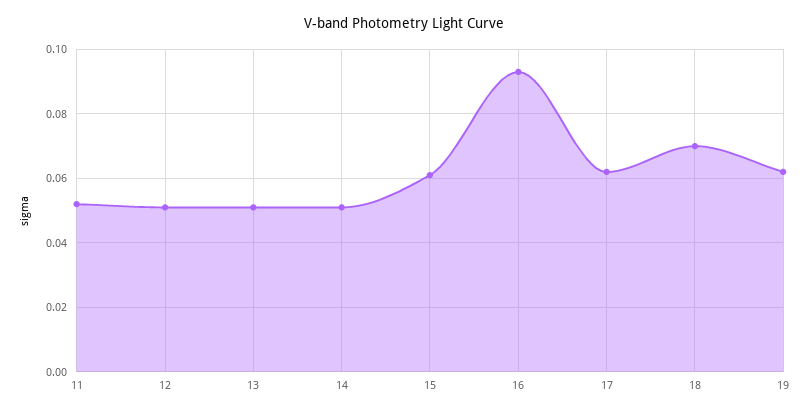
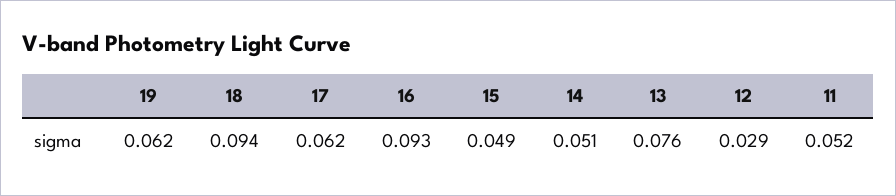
12: 0.05 -> 0.029
13: 0.05 -> 0.076
15: 0.06 -> 0.049
18: 0.07 -> 0.094

